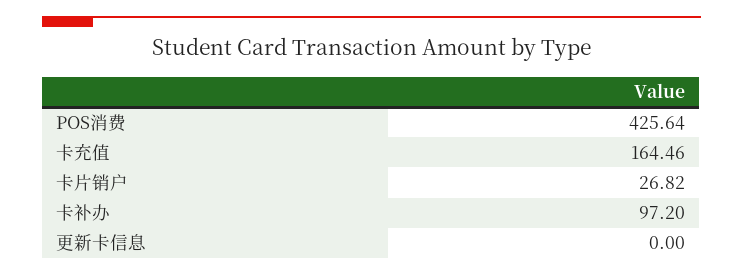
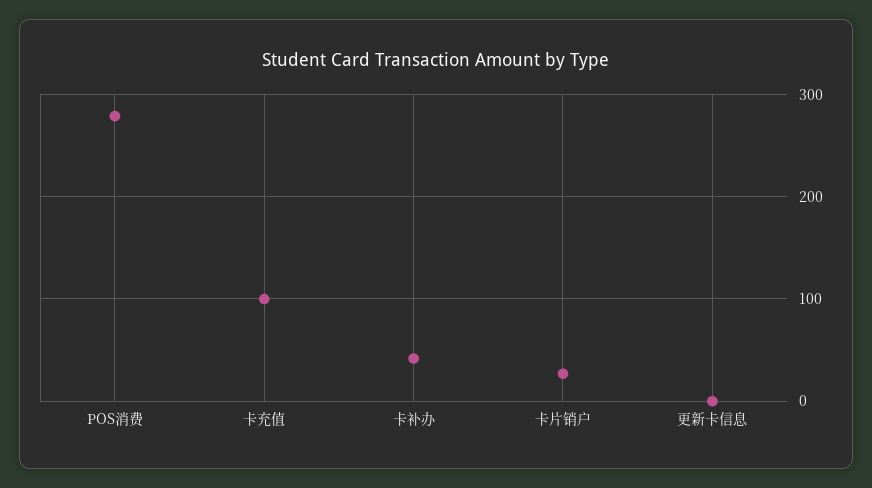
POS消费: 425.64 -> 280
卡充值: 164.46 -> 100
卡补办: 97.2 -> 40

